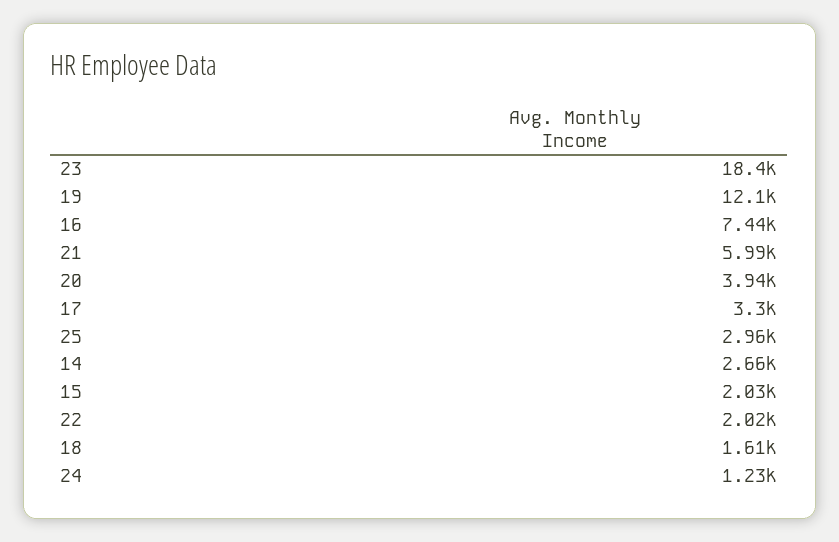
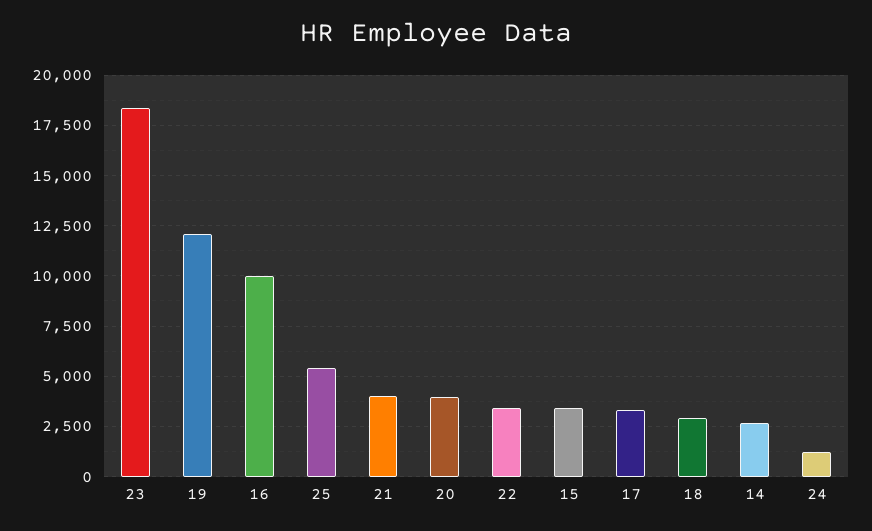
16: 7440 -> 10000
21: 5990 -> 4000
25: 2960 -> 5500
15: 2030 -> 3500
22: 2020 -> 3500
18: 1610 -> 3000

